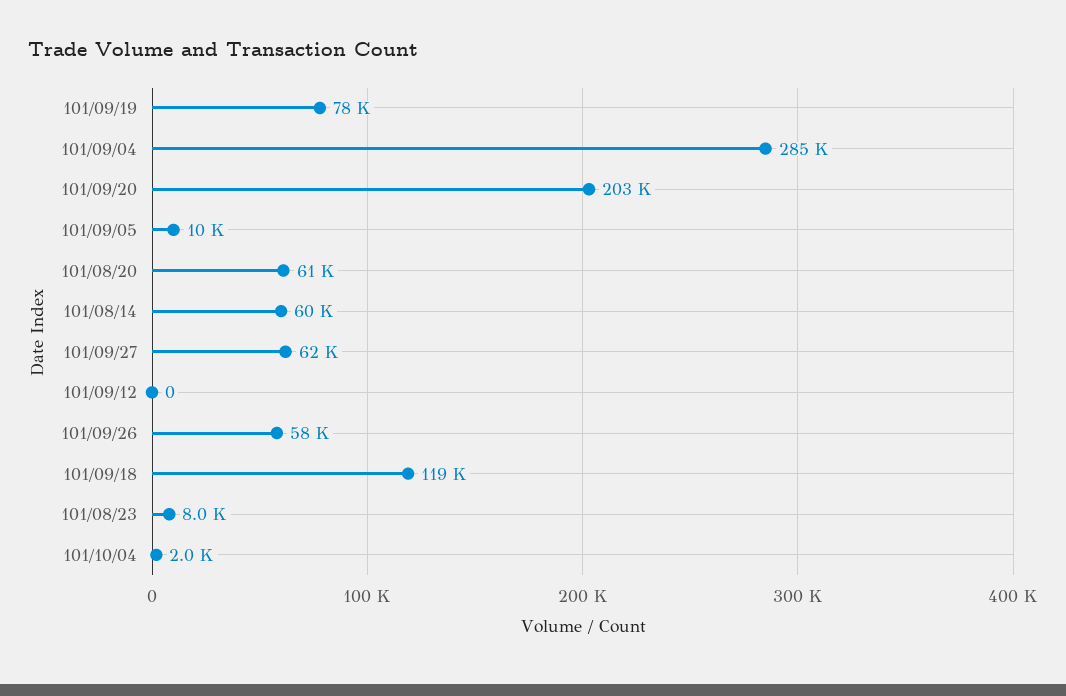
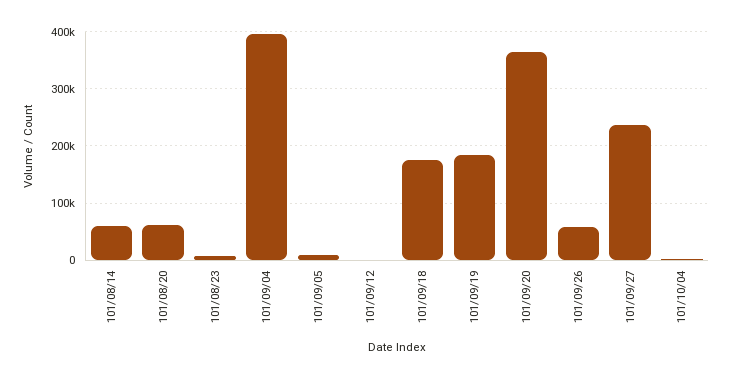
101/09/19: 78000 -> 180000
101/09/04: 285000 -> 400000
101/09/20: 203000 -> 360000
101/09/27: 62000 -> 240000
101/09/18: 119000 -> 180000

